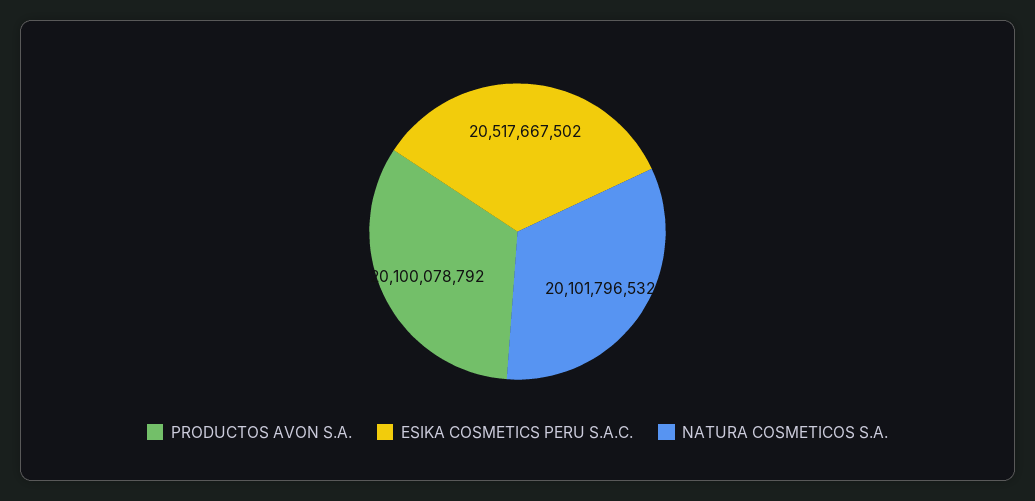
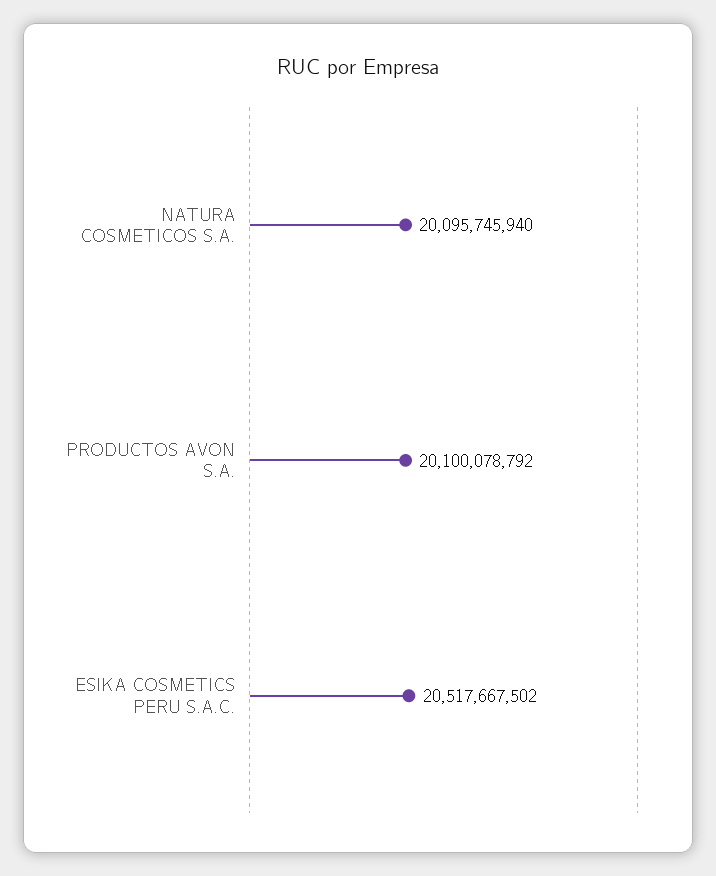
NATURA COSMETICOS S.A.: 20101796532 -> 20095745940

